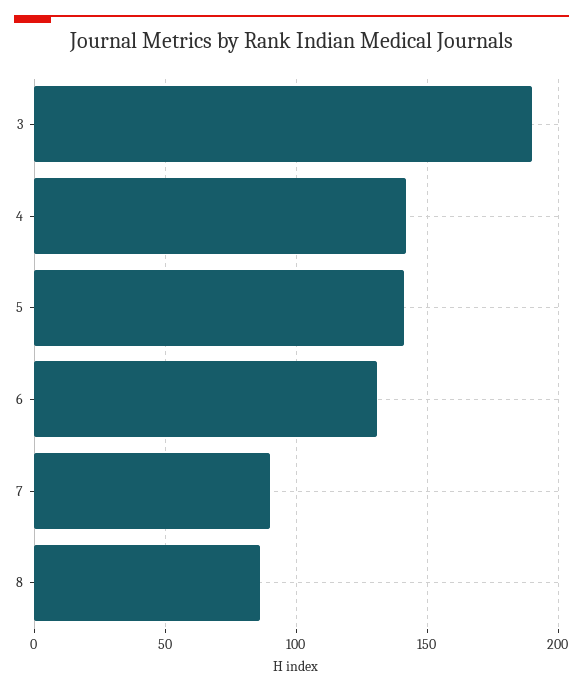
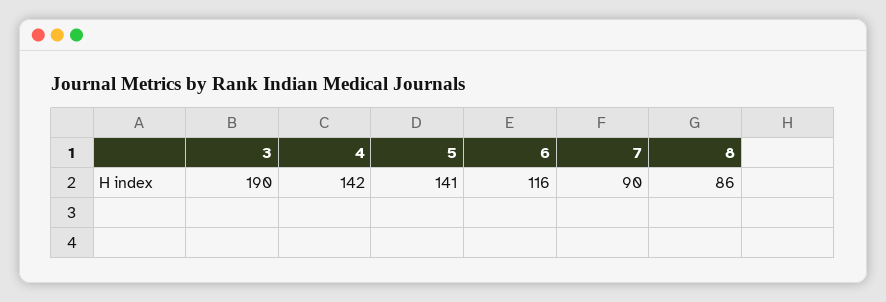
6: 130 -> 116

